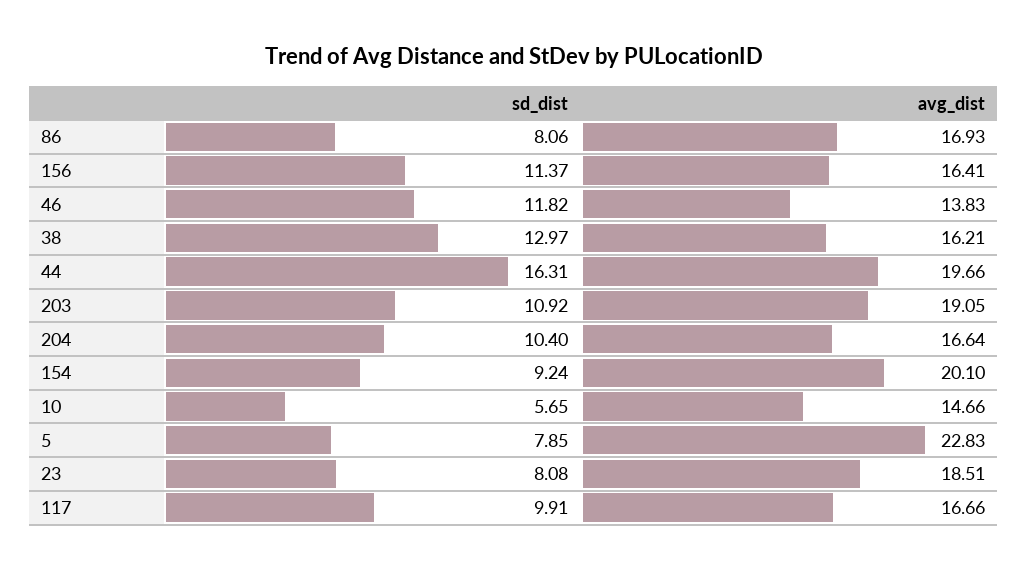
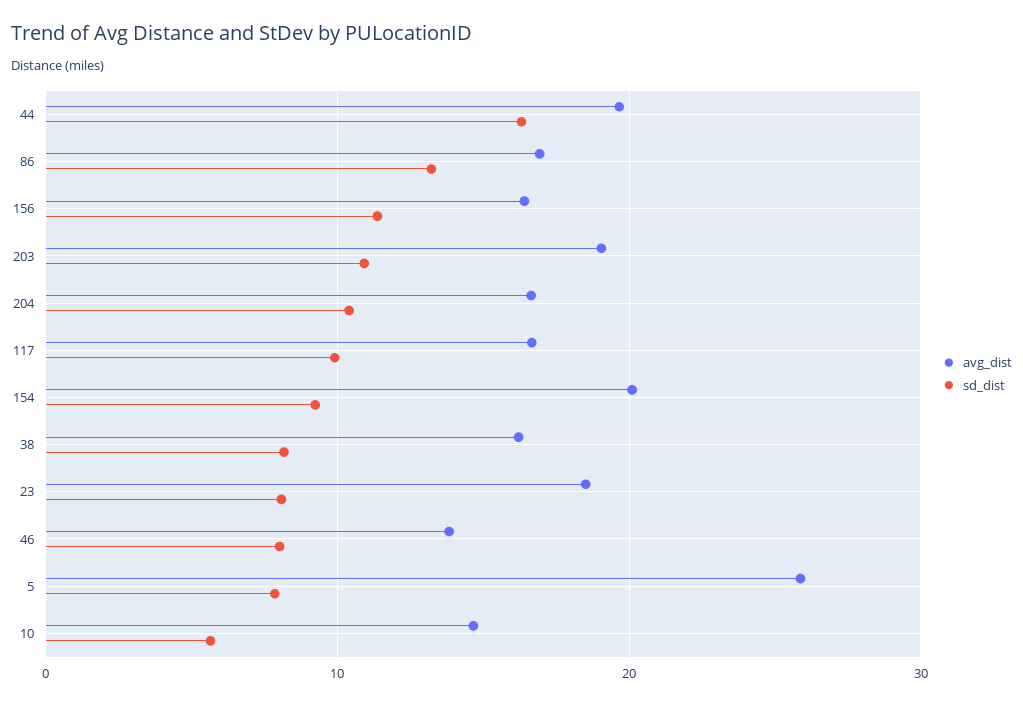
sd_dist, 86: 8.06 -> 13
sd_dist, 46: 11.82 -> 8
sd_dist, 38: 12.97 -> 8
avg_dist, 5: 22.83 -> 26

